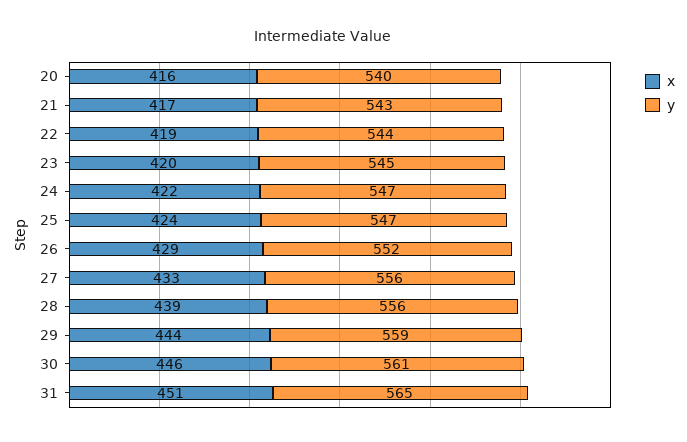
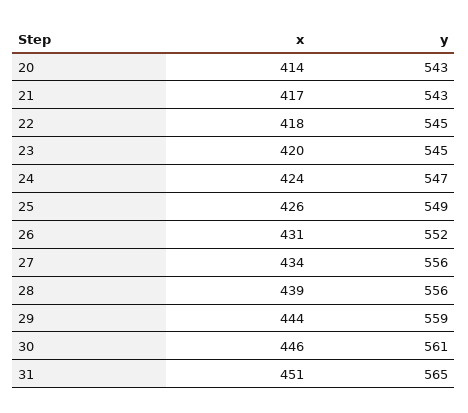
x, 20: 416 -> 414
y, 20: 540 -> 543
x, 22: 419 -> 418
y, 22: 544 -> 545
x, 24: 422 -> 424
x, 25: 424 -> 426
y, 25: 547 -> 549
x, 26: 429 -> 431
x, 27: 433 -> 434

